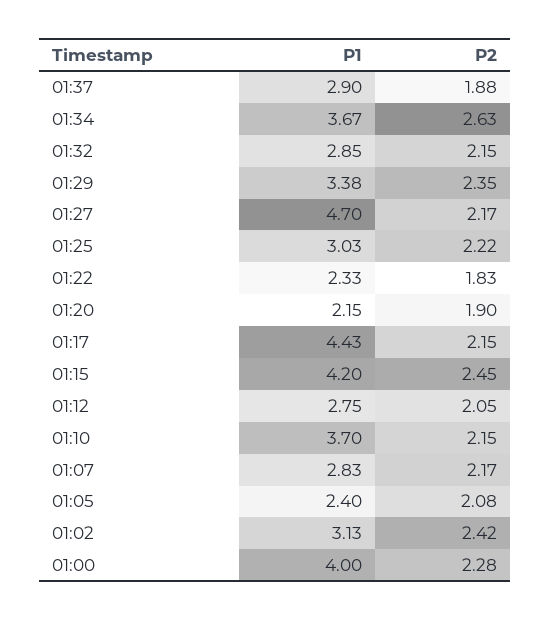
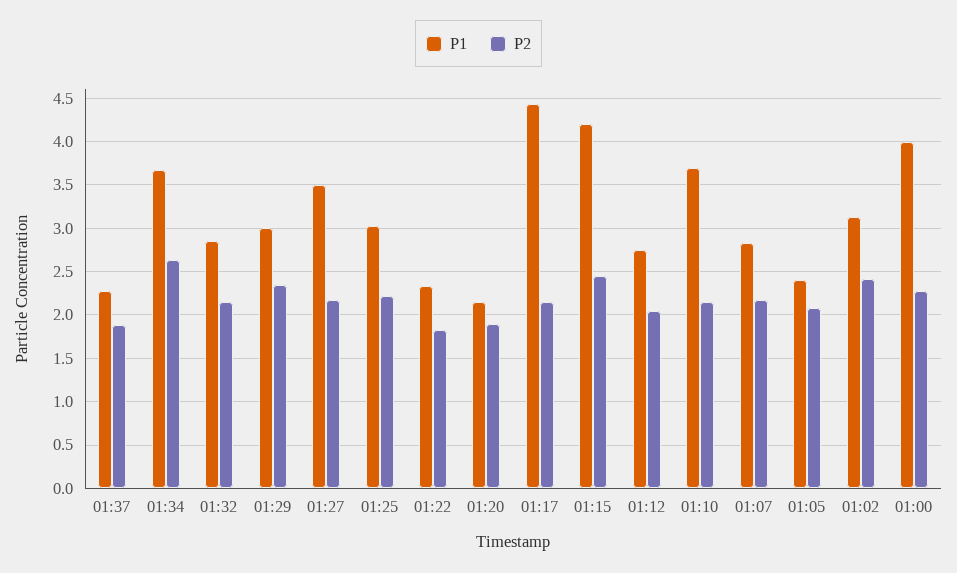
P1, 01:37: 2.9 -> 2.3
P1, 01:29: 3.38 -> 3
P1, 01:27: 4.7 -> 3.5

